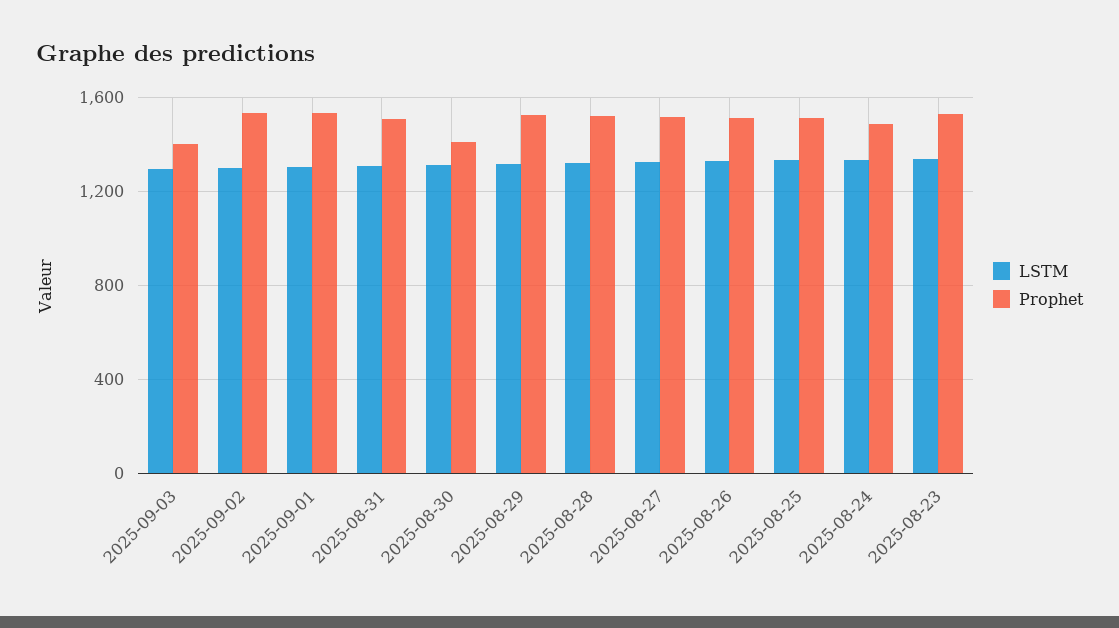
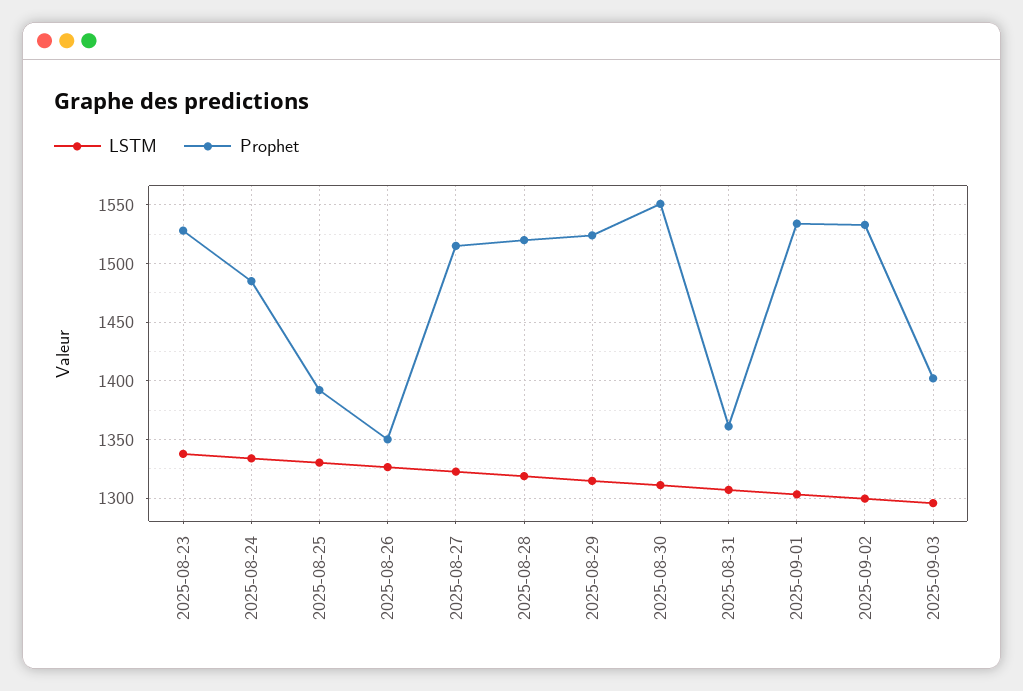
Prophet, 2025-08-31: 1500 -> 1360
Prophet, 2025-08-30: 1400 -> 1550
Prophet, 2025-08-26: 1500 -> 1350
Prophet, 2025-08-25: 1500 -> 1390

